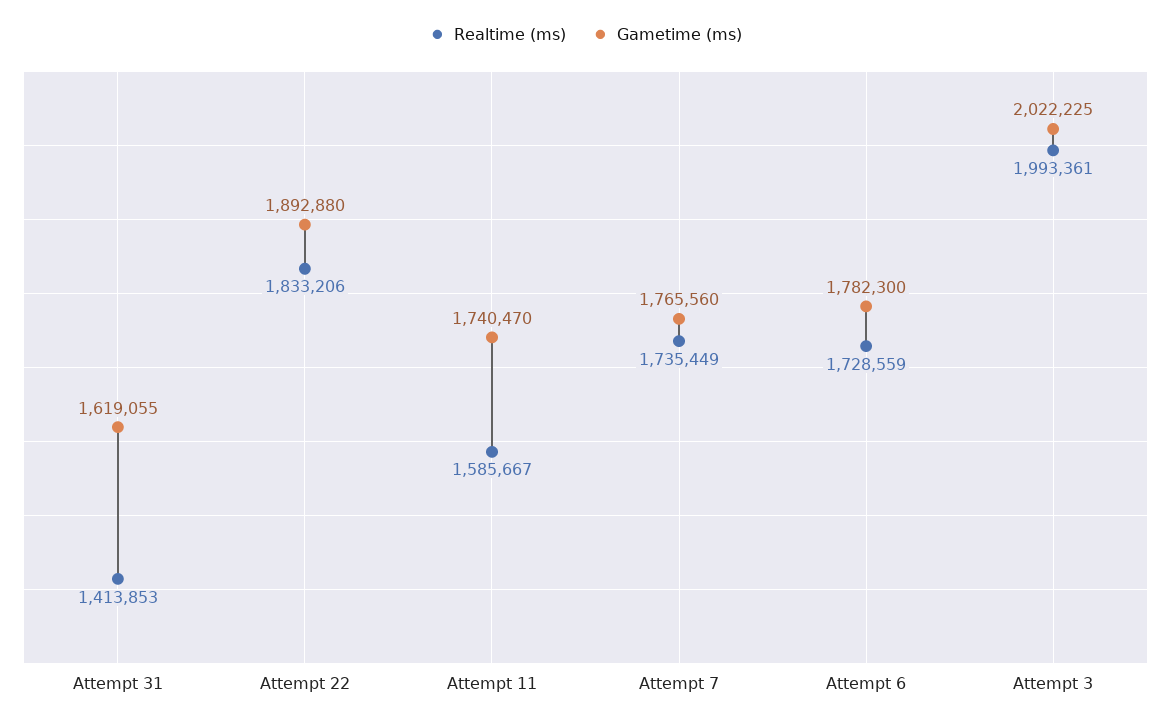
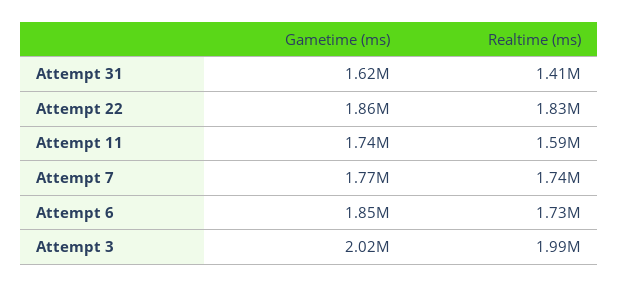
Gametime (ms), Attempt 22: 1892880 -> 1860000
Gametime (ms), Attempt 6: 1782300 -> 1850000

